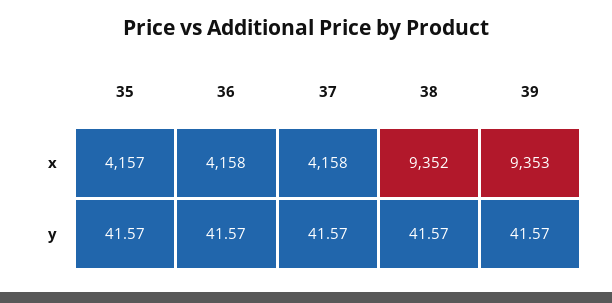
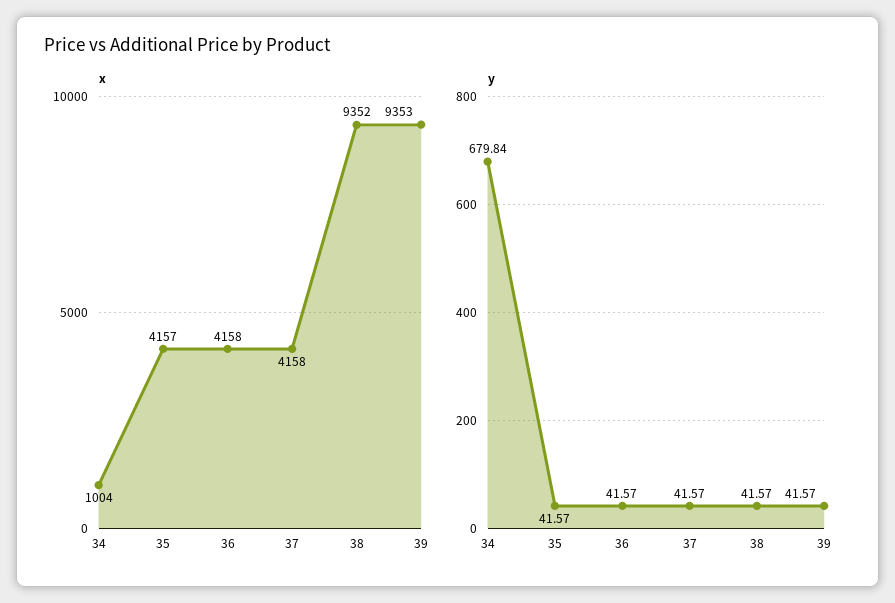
x, 34: none -> 1004
y, 34: none -> 679.84

